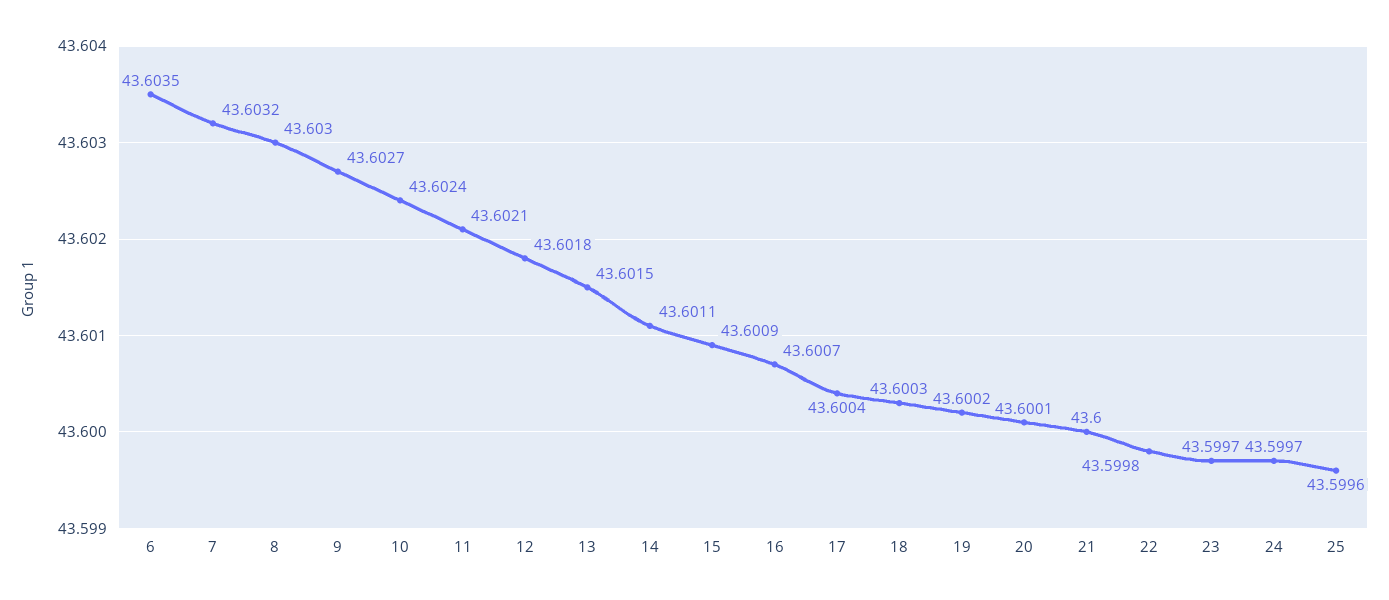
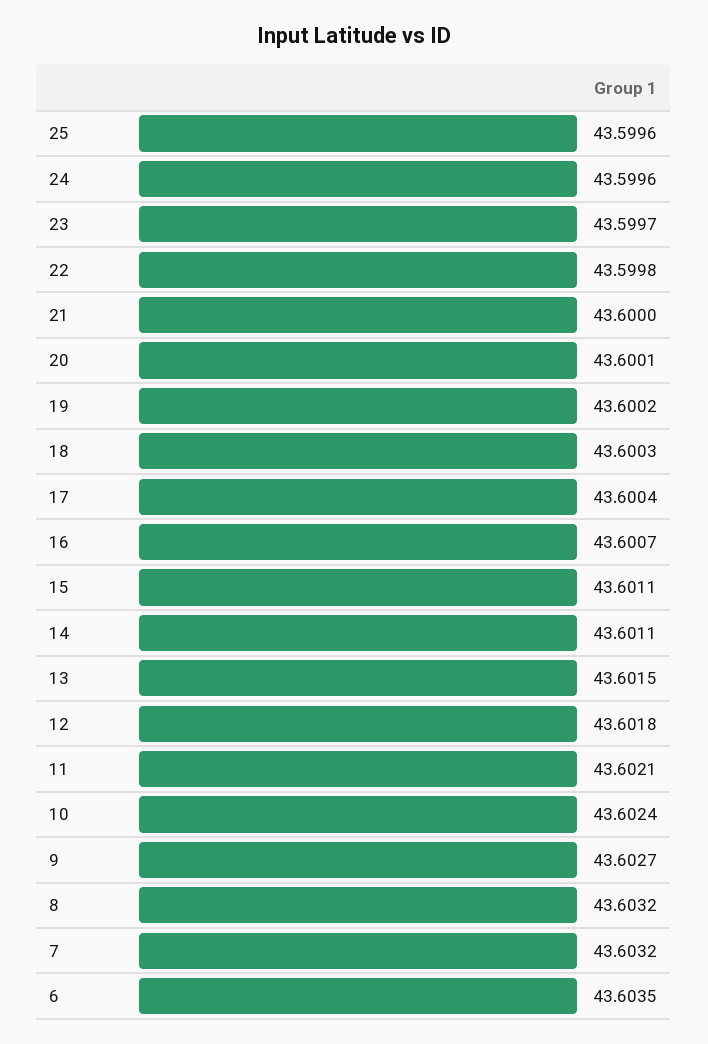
8: 43.603 -> 43.6032
15: 43.6009 -> 43.6011
24: 43.5997 -> 43.5996

